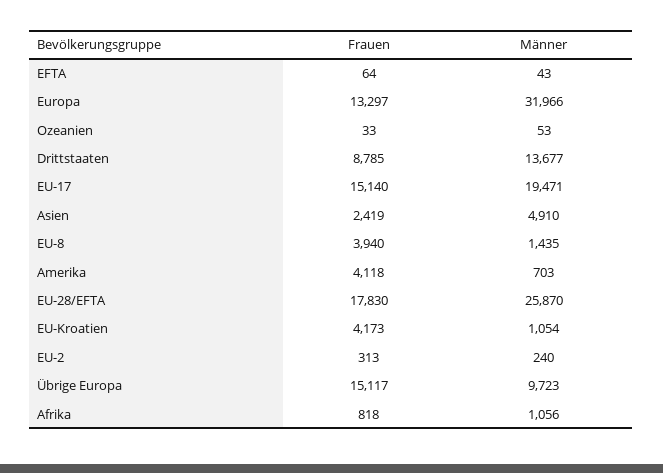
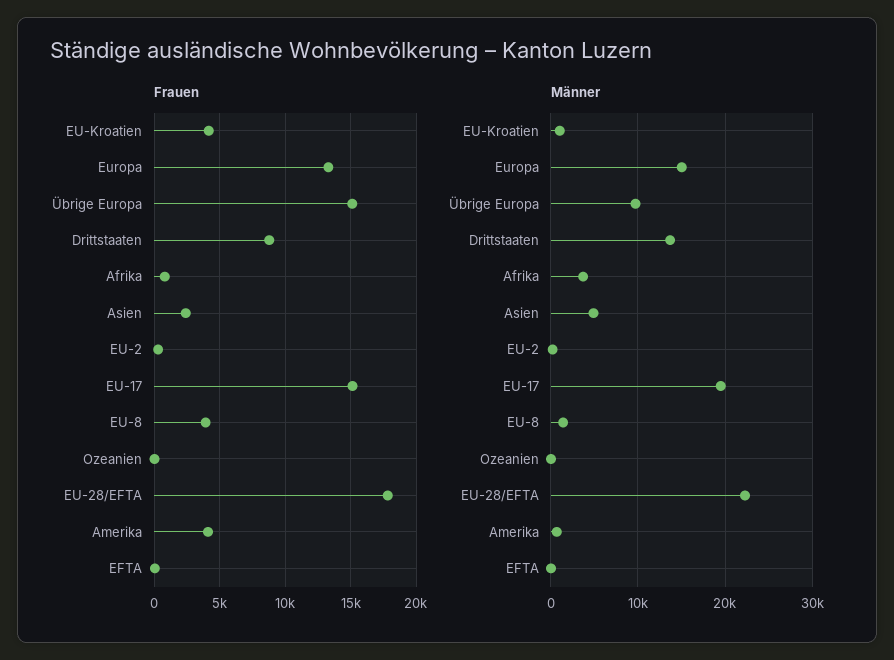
Männer, Europa: 31966 -> 15000
Männer, EU-28/EFTA: 25870 -> 22000
Männer, Afrika: 1056 -> 4000

